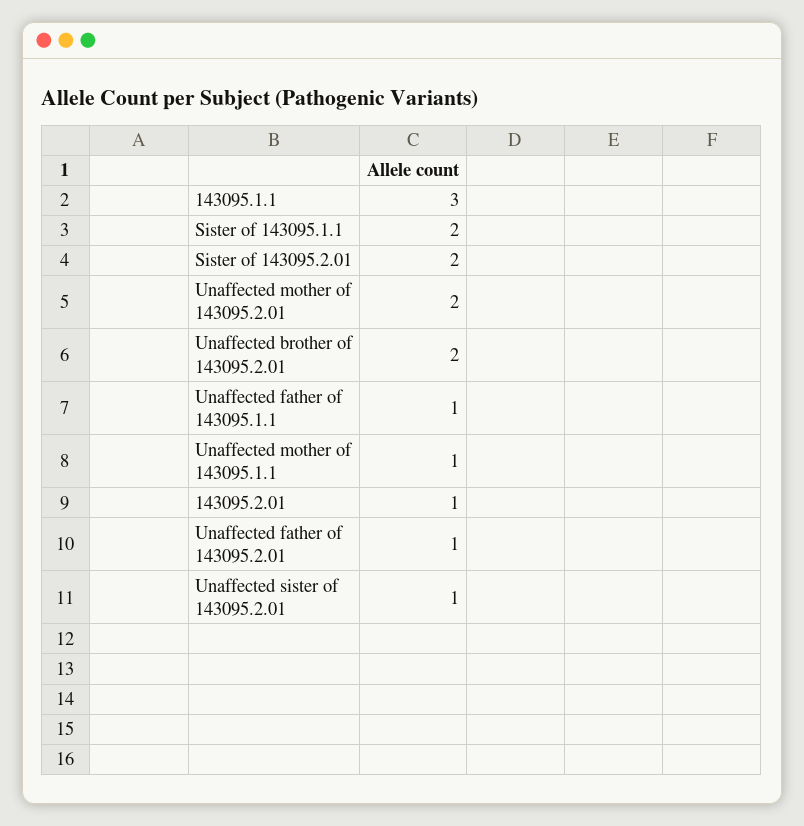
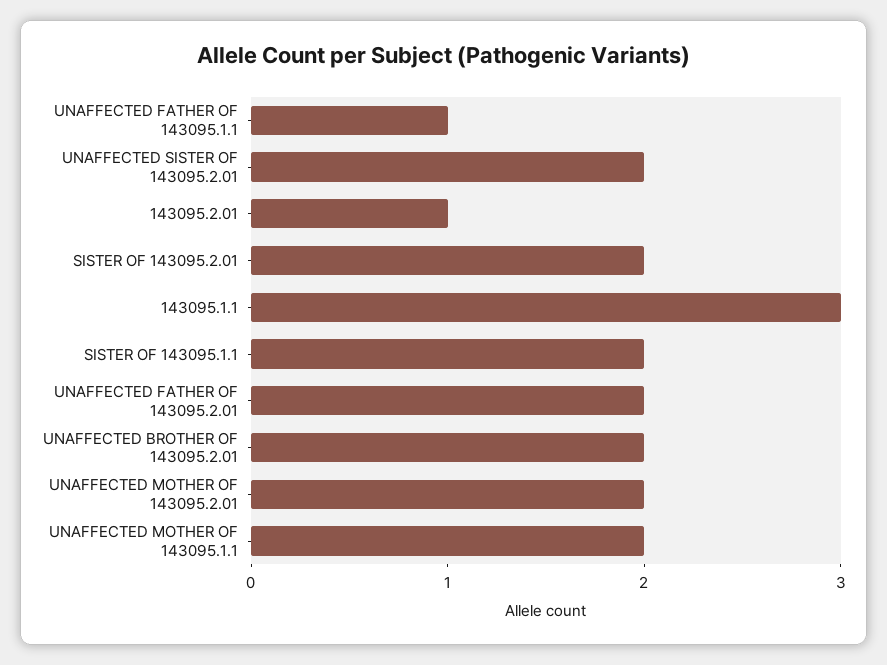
Unaffected mother of 143095.1.1: 1 -> 2
Unaffected father of 143095.2.01: 1 -> 2
Unaffected sister of 143095.2.01: 1 -> 2

